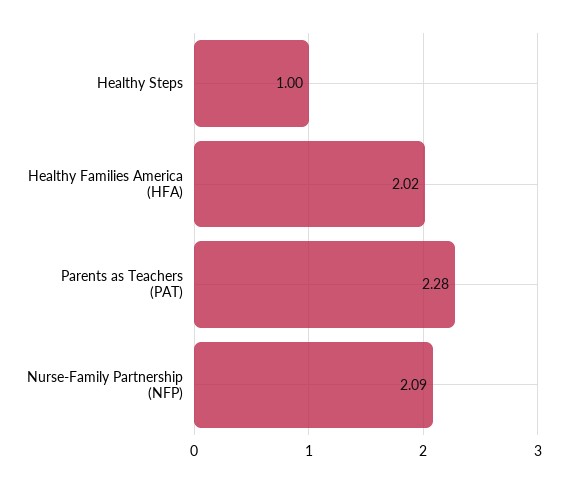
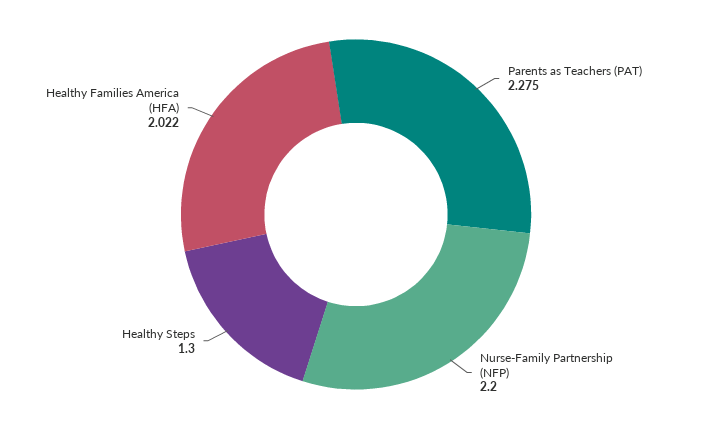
Healthy Steps: 1 -> 1.3
Nurse-Family Partnership (NFP): 2.09 -> 2.2

